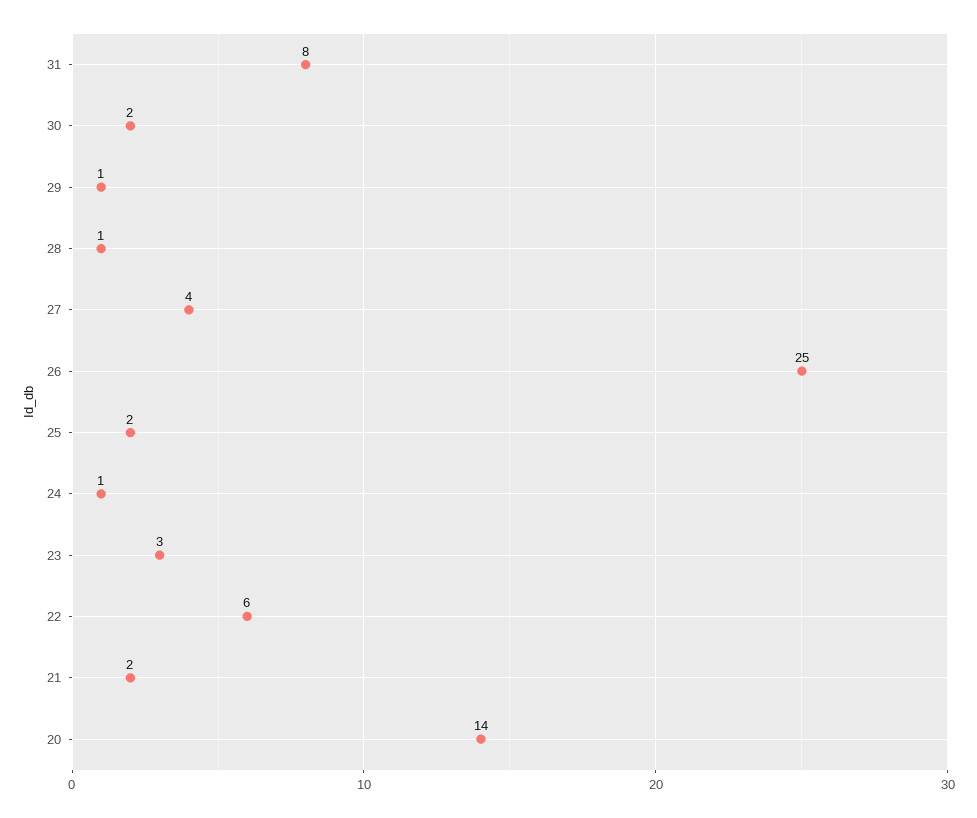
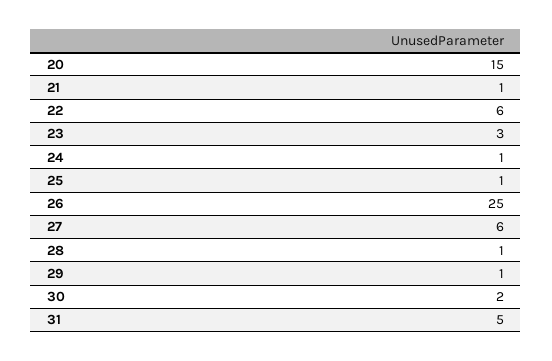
31: 8 -> 5
27: 4 -> 6
25: 2 -> 1
21: 2 -> 1
20: 14 -> 15

